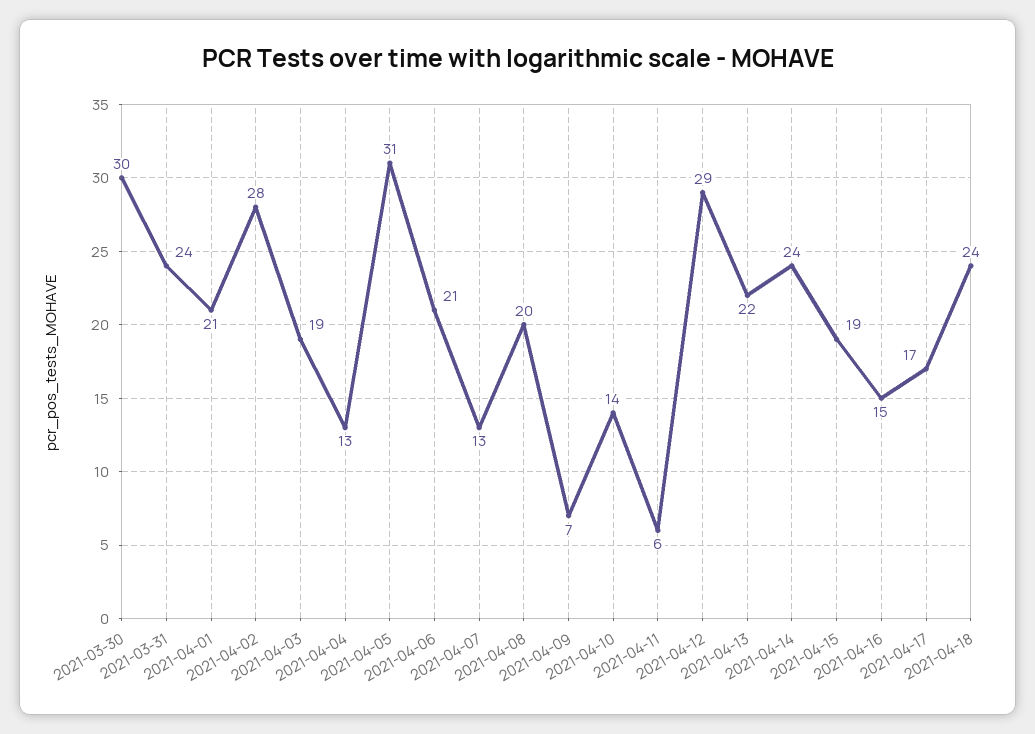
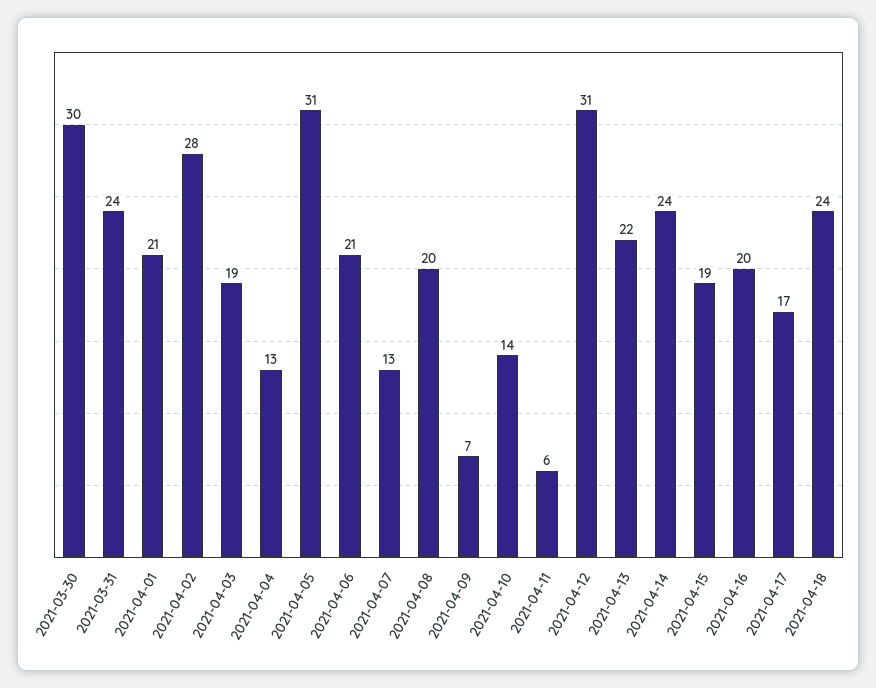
2021-04-12: 29 -> 31
2021-04-16: 15 -> 20

